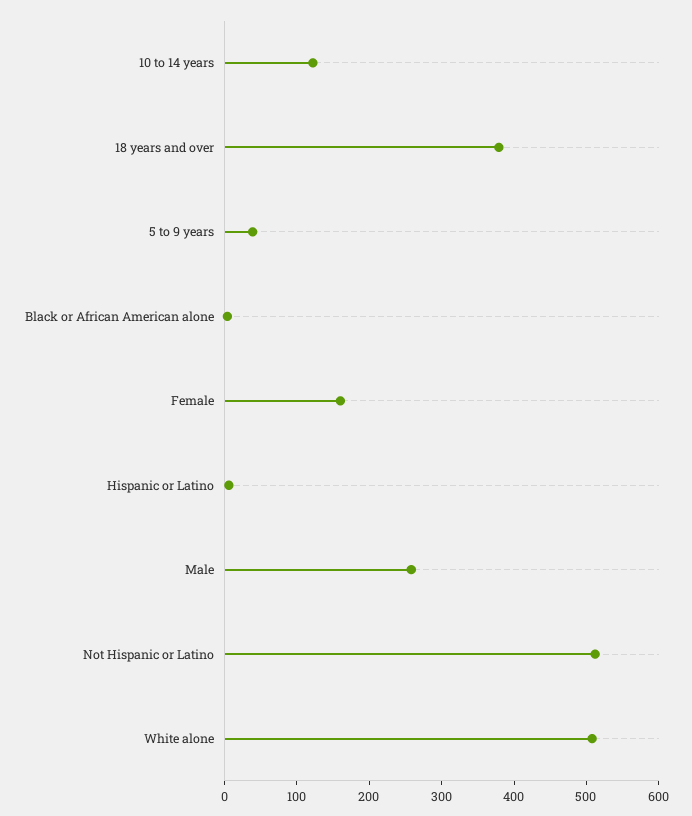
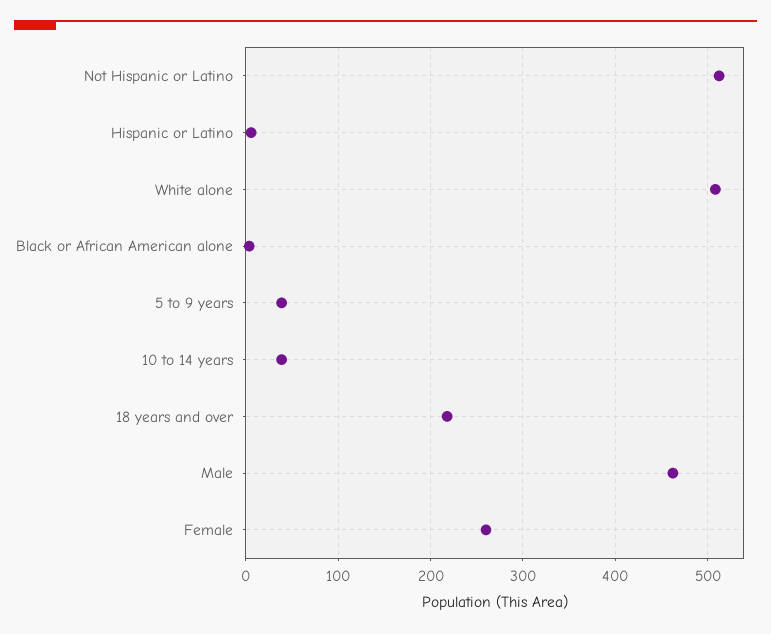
10 to 14 years: 120 -> 40
18 years and over: 380 -> 220
Female: 160 -> 260
Male: 260 -> 460

